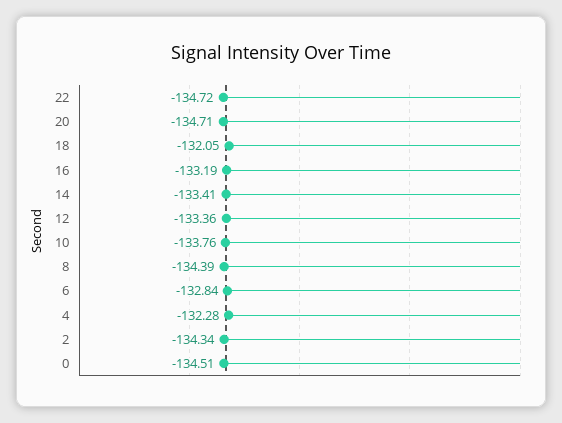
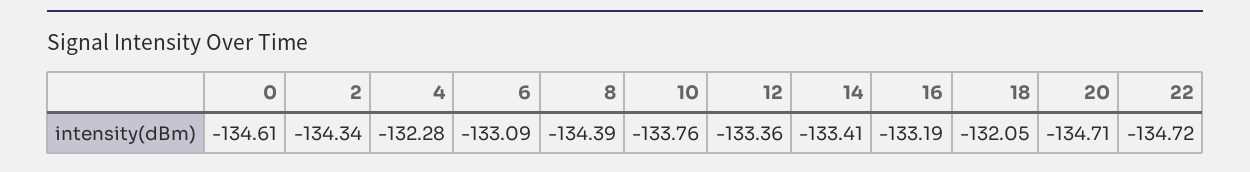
6: -132.84 -> -133.09
0: -134.51 -> -134.61

